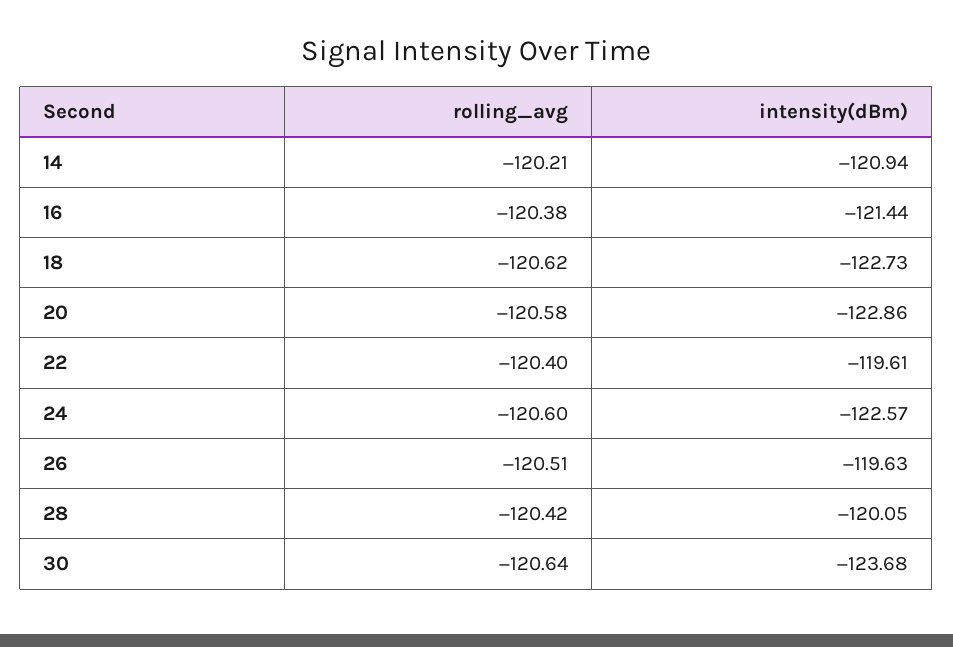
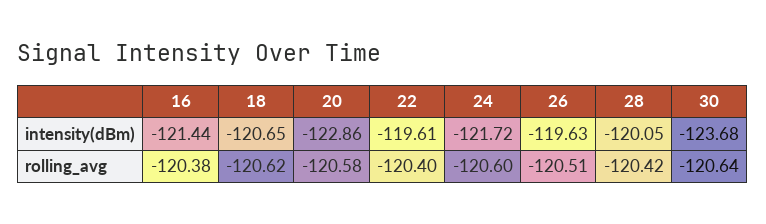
rolling_avg, 14: -120.21 -> none
intensity(dBm), 14: -120.94 -> none
intensity(dBm), 18: -122.73 -> -120.65
intensity(dBm), 24: -122.57 -> -121.72

